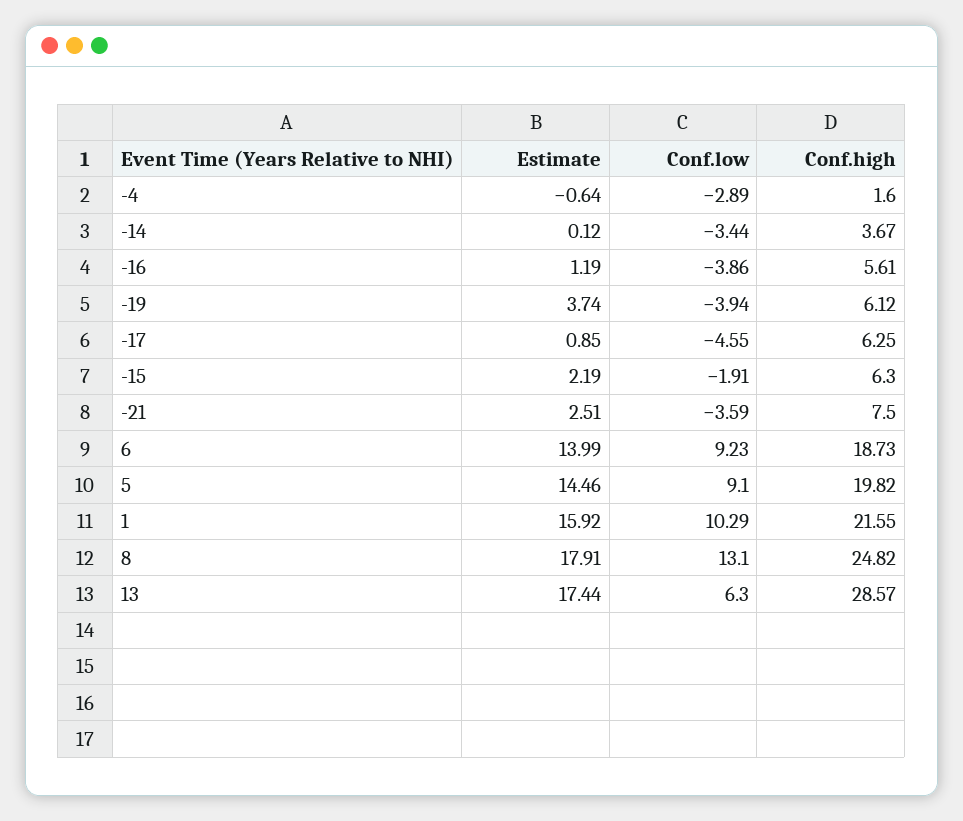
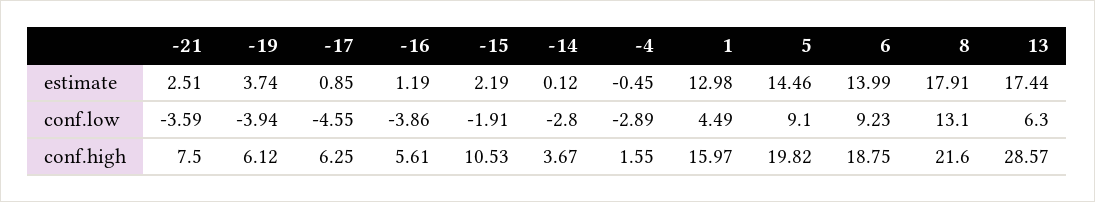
Estimate, -4: -0.64 -> -0.45
Conf.high, -4: 1.6 -> 1.55
Conf.low, -14: -3.44 -> -2.8
Conf.high, -15: 6.3 -> 10.53
Conf.high, 6: 18.73 -> 18.75
Estimate, 1: 15.92 -> 12.98
Conf.low, 1: 10.29 -> 4.49
Conf.high, 1: 21.55 -> 15.97
Conf.high, 8: 24.82 -> 21.6

